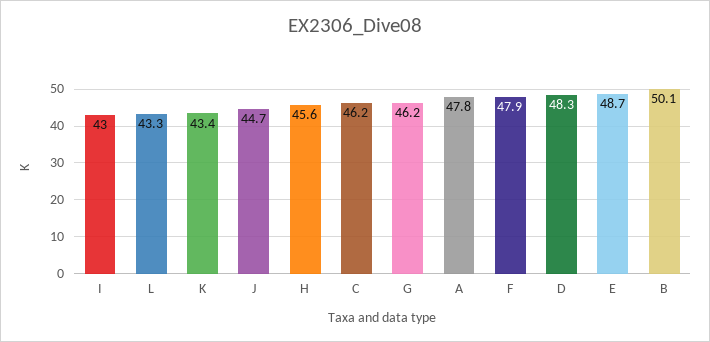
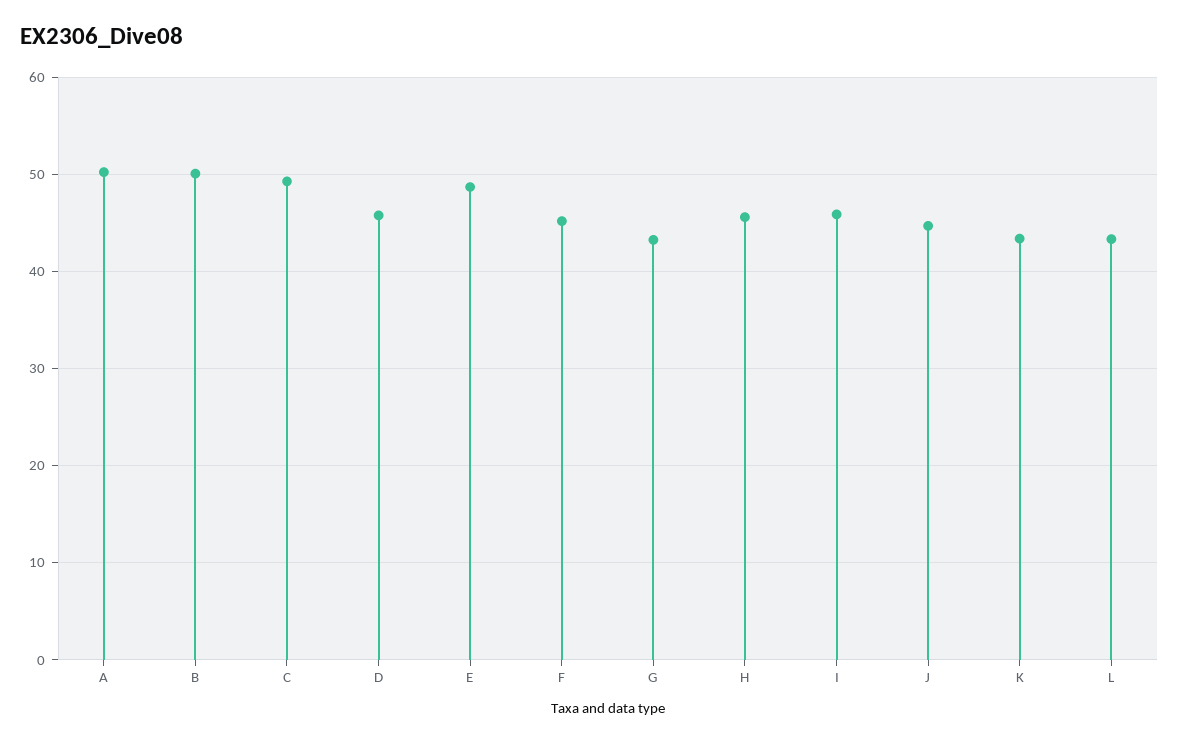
I: 43 -> 46
C: 46.2 -> 49
G: 46.2 -> 43
A: 47.8 -> 50
F: 47.9 -> 45
D: 48.3 -> 46

